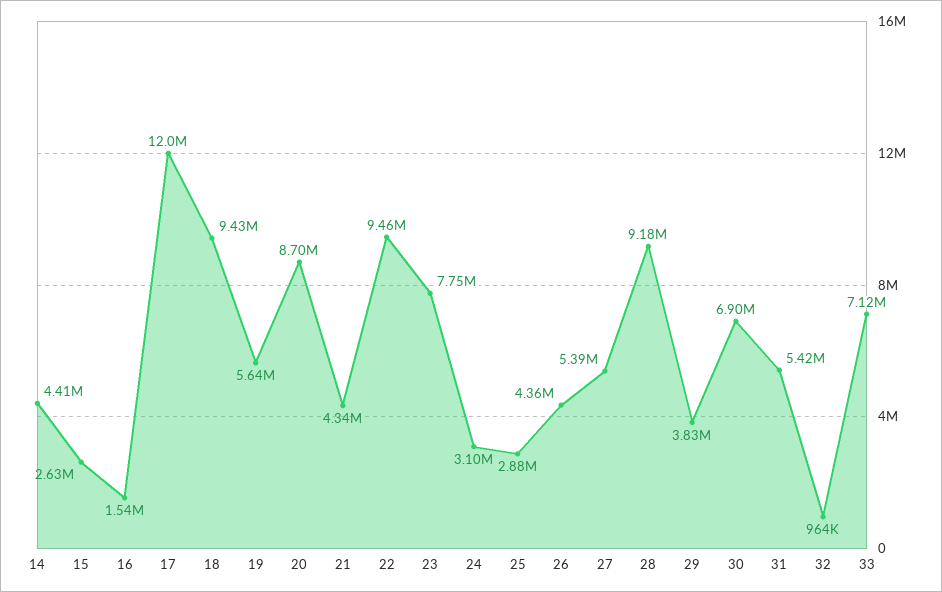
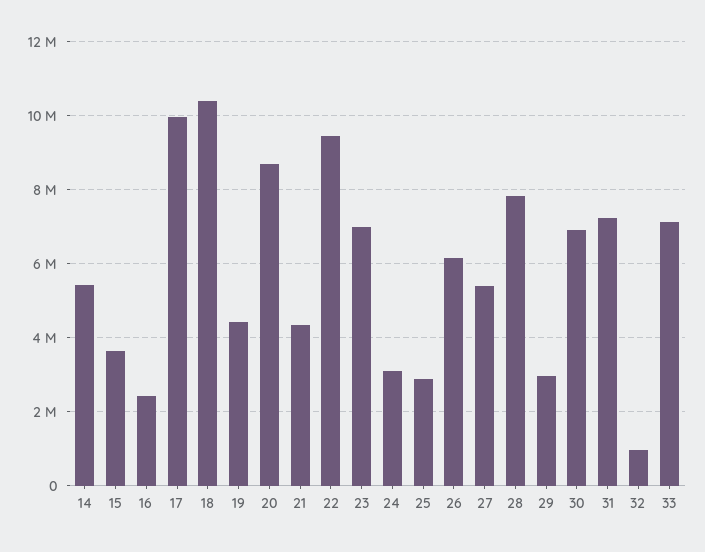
14: 4410000 -> 5400000
15: 2630000 -> 3600000
16: 1540000 -> 2400000
17: 12000000 -> 10000000
18: 9430000 -> 10400000
19: 5640000 -> 4400000
23: 7750000 -> 7000000
26: 4360000 -> 6200000
28: 9180000 -> 7800000
29: 3830000 -> 3000000
31: 5420000 -> 7200000

